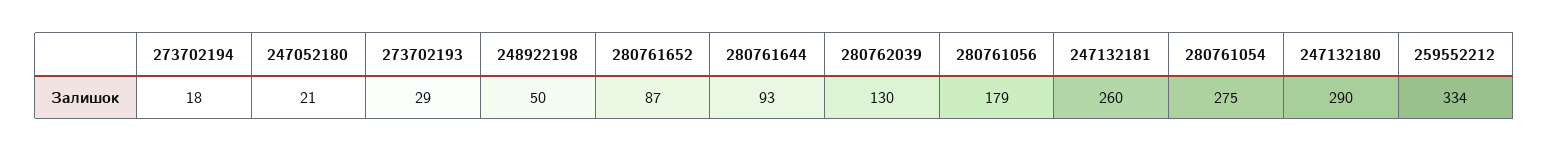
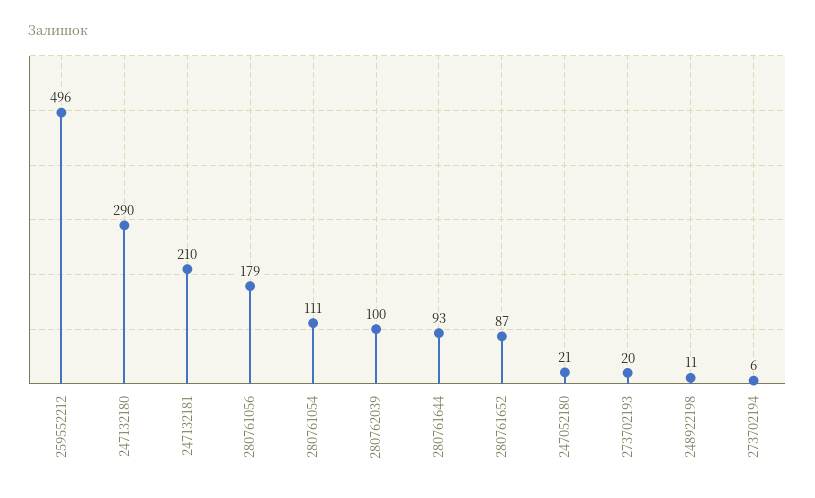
273702194: 18 -> 6
273702193: 29 -> 20
248922198: 50 -> 11
280762039: 130 -> 100
247132181: 260 -> 210
280761054: 275 -> 111
259552212: 334 -> 496

